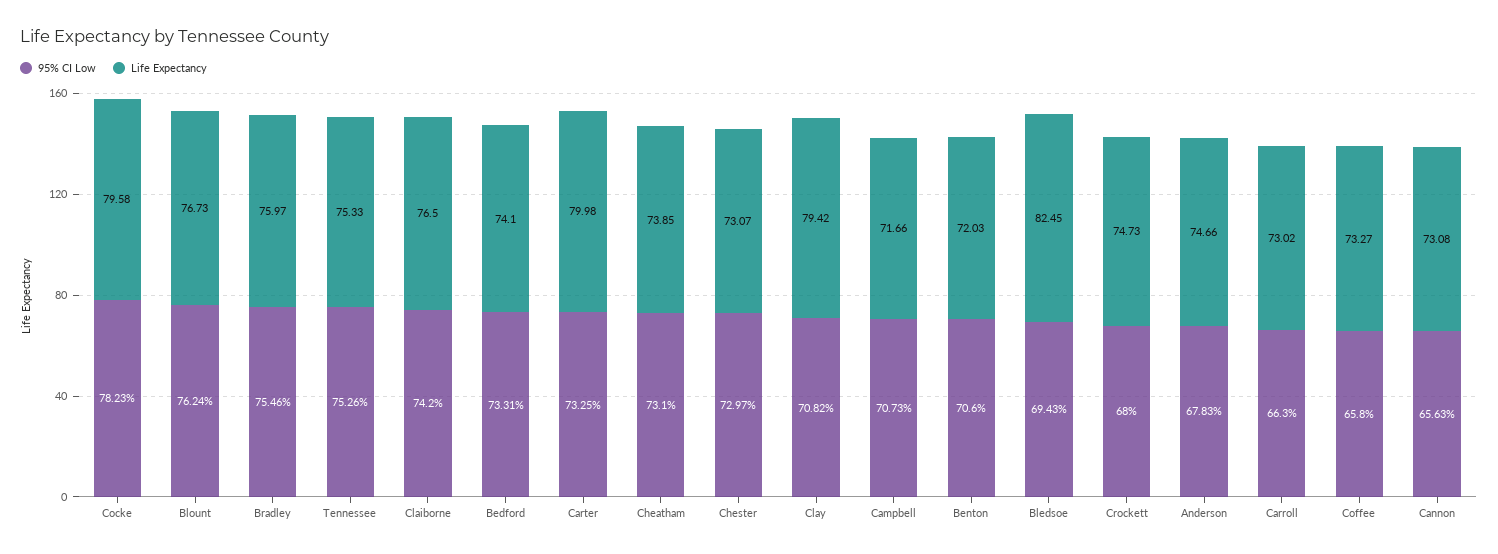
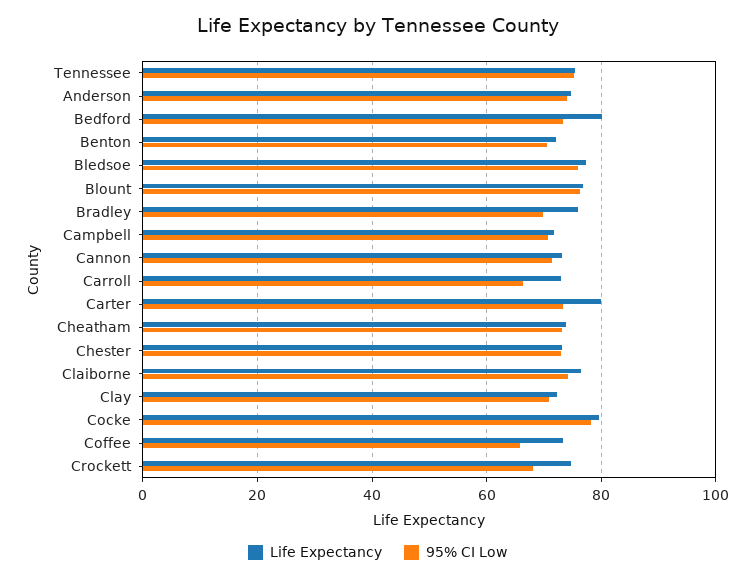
95% CI Low, Bradley: 75.46 -> 70
Life Expectancy, Bedford: 74.1 -> 80
Life Expectancy, Clay: 79.42 -> 72
95% CI Low, Bledsoe: 69.43 -> 76
Life Expectancy, Bledsoe: 82.45 -> 78
95% CI Low, Anderson: 67.83 -> 74
95% CI Low, Cannon: 65.63 -> 72

